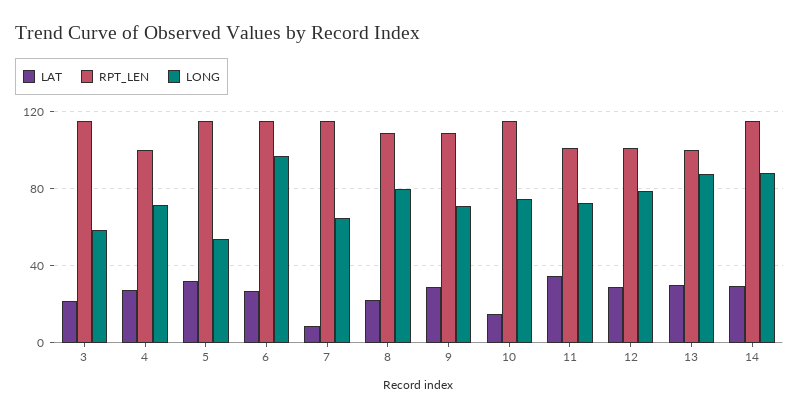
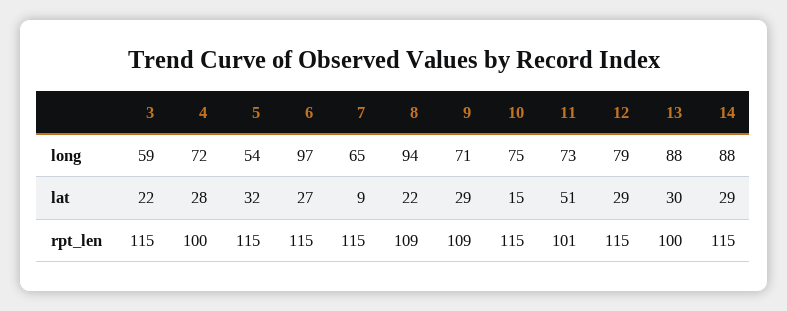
LONG, 8: 80 -> 94
LAT, 11: 35 -> 51
RPT_LEN, 12: 100 -> 115

